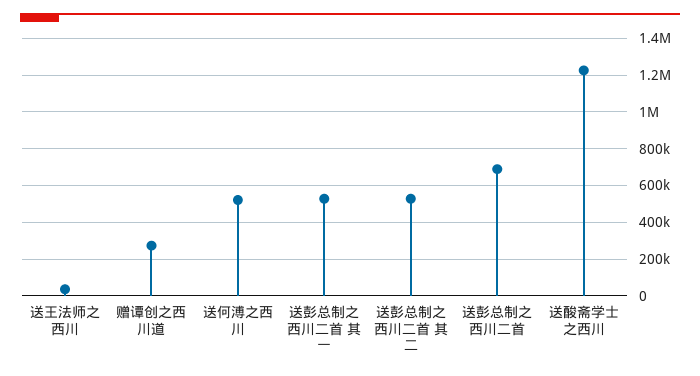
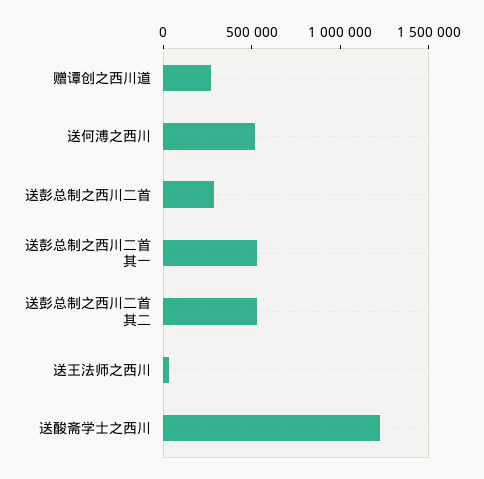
送彭总制之西川二首: 700000 -> 300000

